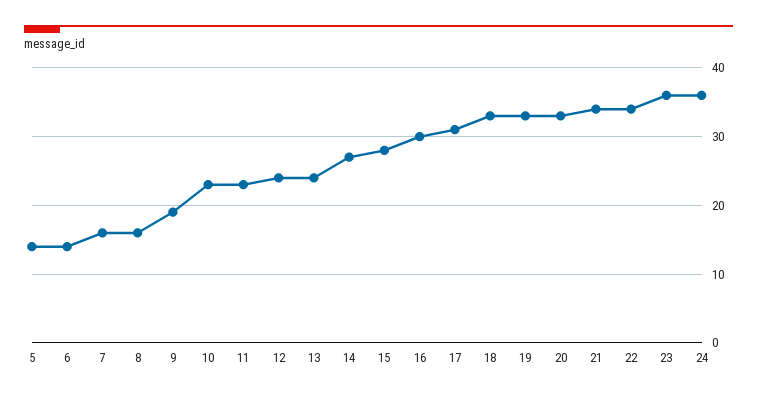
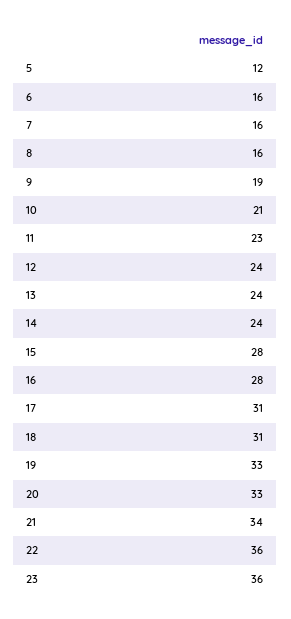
5: 14 -> 12
6: 14 -> 16
10: 23 -> 21
14: 27 -> 24
16: 30 -> 28
18: 33 -> 31
22: 34 -> 36
24: 36 -> none

